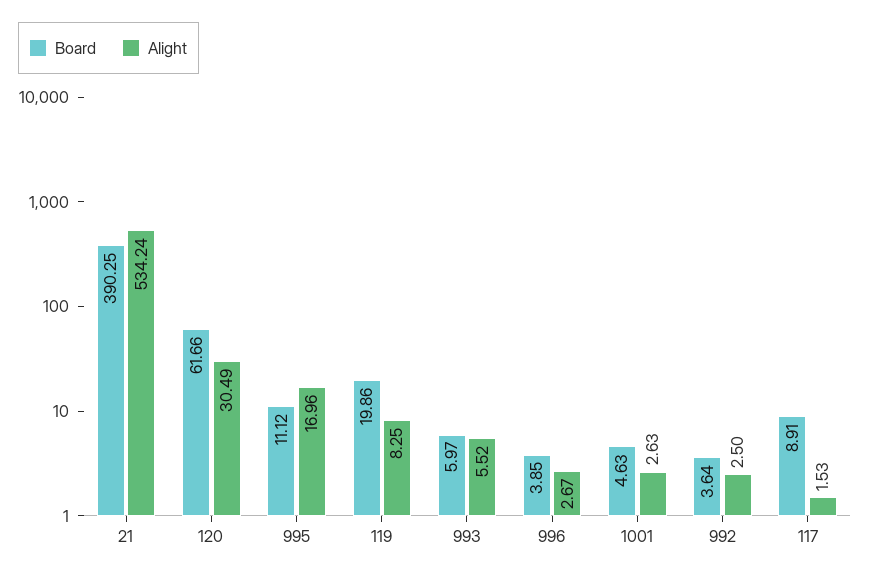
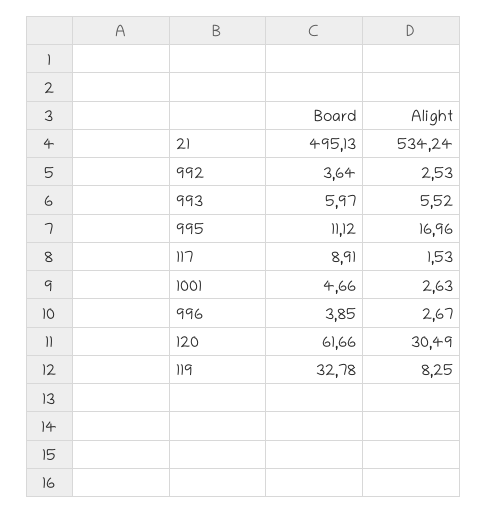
Board, 21: 390.25 -> 495.13
Board, 119: 19.86 -> 32.78
Board, 1001: 4.63 -> 4.66
Alight, 992: 2.5 -> 2.53

